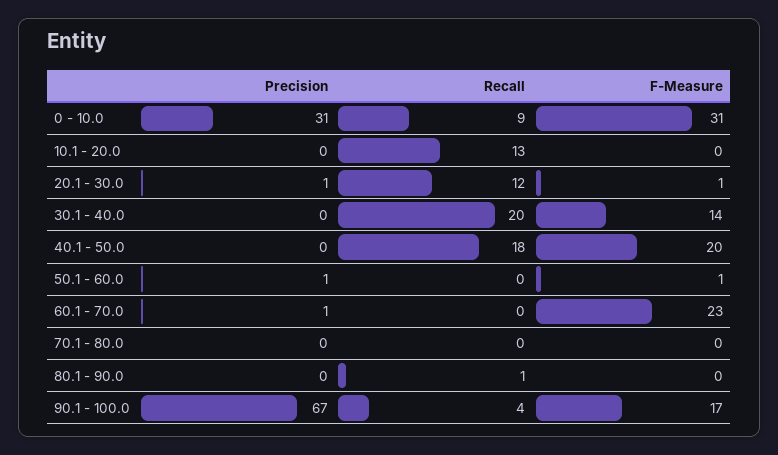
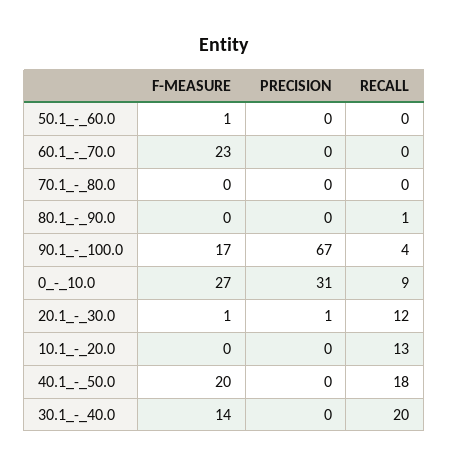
F-Measure, 0 - 10.0: 31 -> 27
Precision, 50.1 - 60.0: 1 -> 0
Precision, 60.1 - 70.0: 1 -> 0

